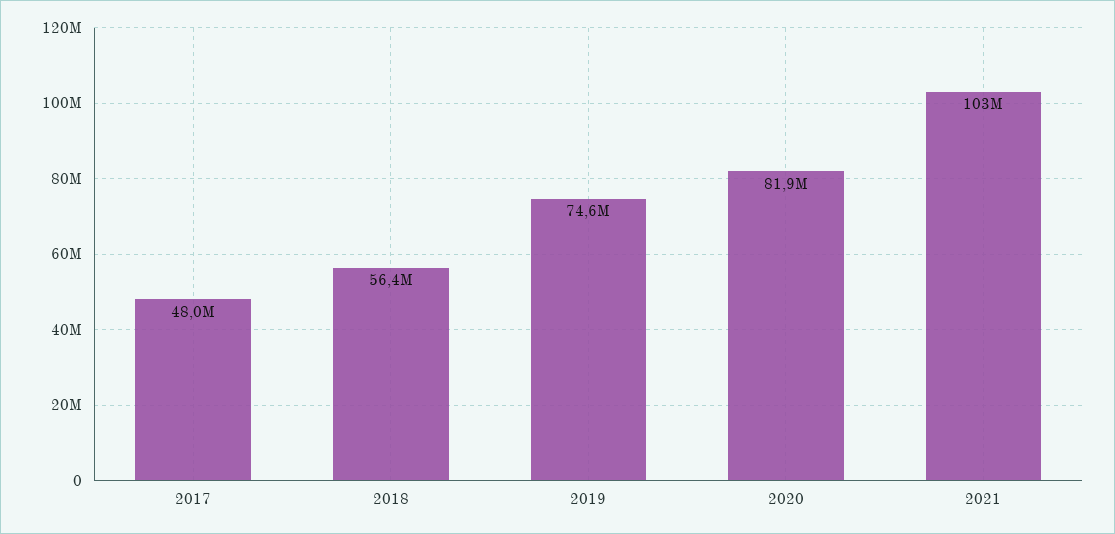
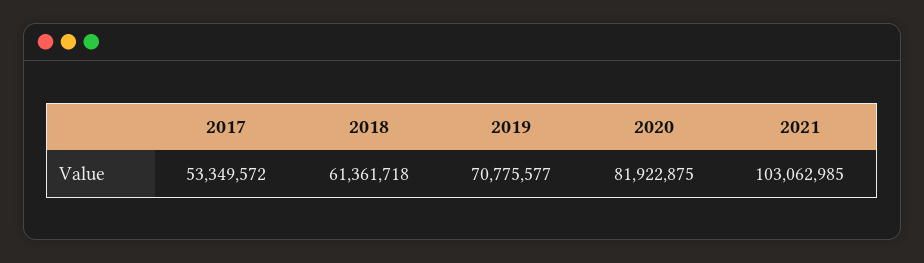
2017: 48000000 -> 53349572
2018: 56400000 -> 61361718
2019: 74600000 -> 70775577

